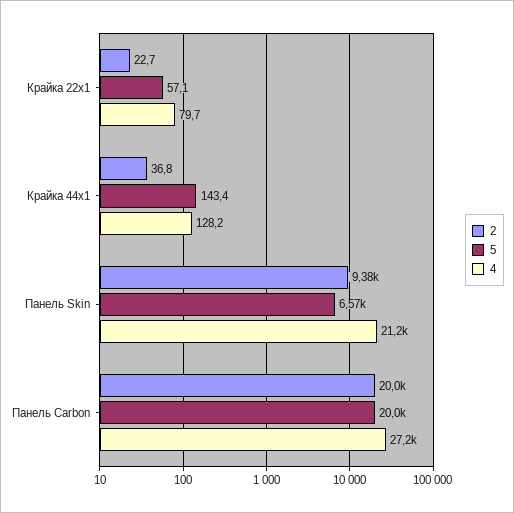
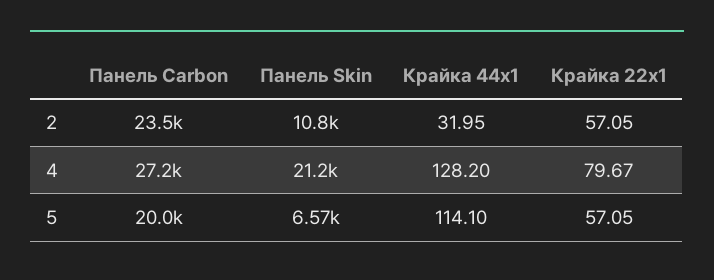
2, Крайка 22x1: 22.7 -> 57.05
2, Крайка 44x1: 36.8 -> 31.95
5, Крайка 44x1: 143.4 -> 114.1
2, Панель Skin: 9380 -> 10800
2, Панель Carbon: 20000 -> 23500

